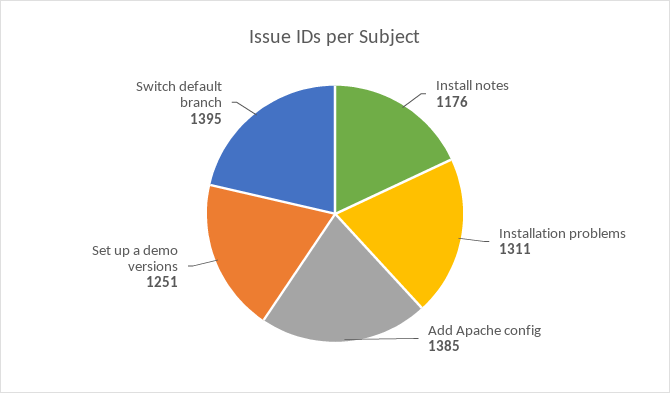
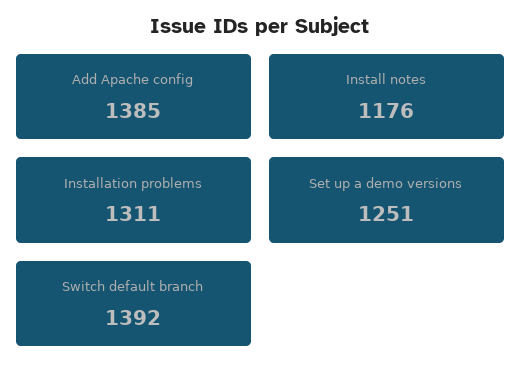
Switch default branch: 1395 -> 1392

